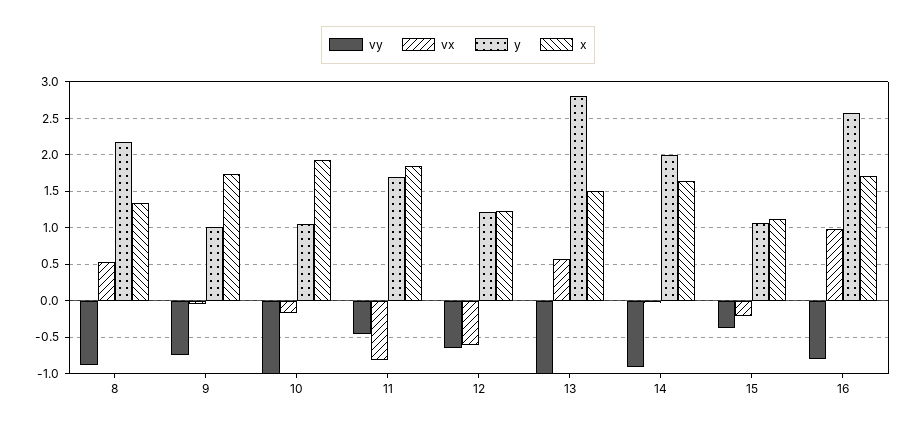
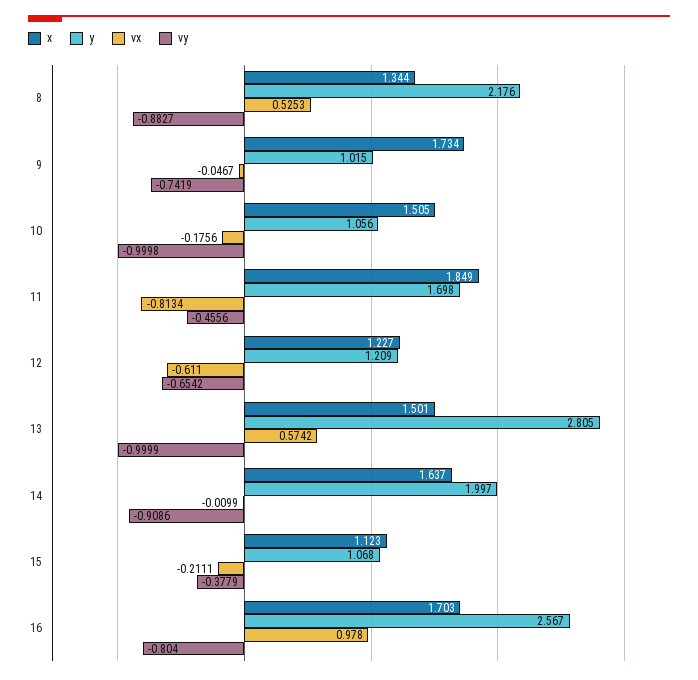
x, 10: 1.9 -> 1.505

